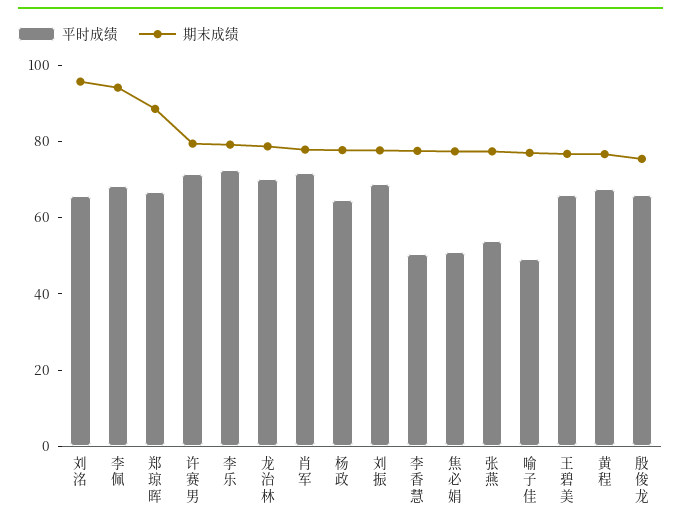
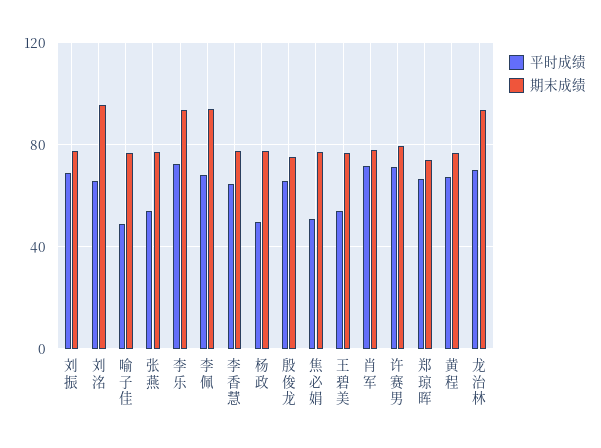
期末成绩, 郑琼晖: 90 -> 75
期末成绩, 李乐: 80 -> 95
期末成绩, 龙治林: 80 -> 95
平时成绩, 杨政: 65 -> 50
平时成绩, 李香慧: 50 -> 65
平时成绩, 王碧美: 65 -> 55

